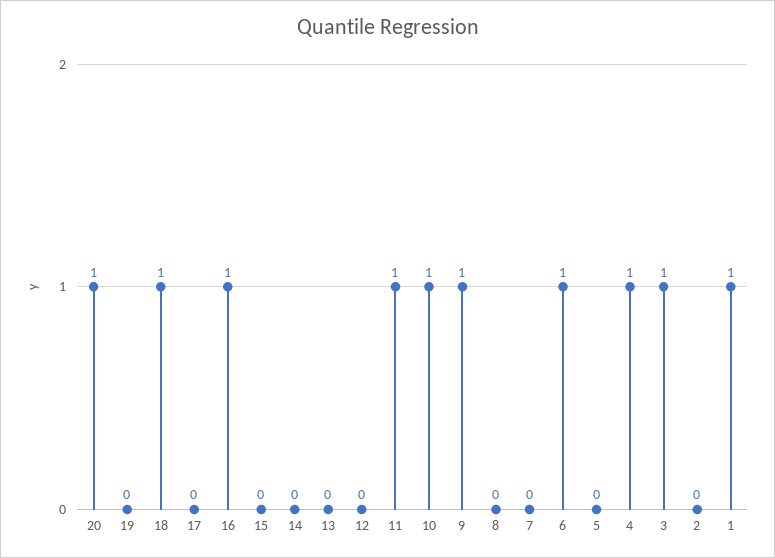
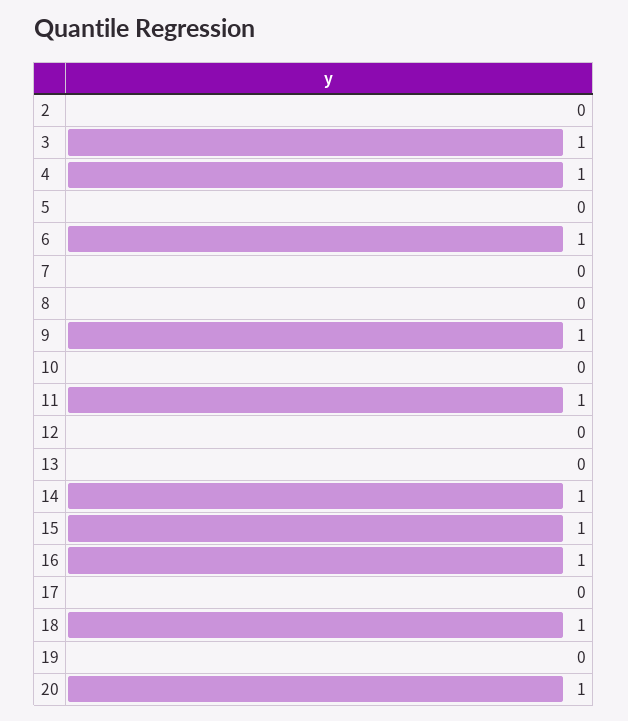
15: 0 -> 1
14: 0 -> 1
10: 1 -> 0
1: 1 -> none

